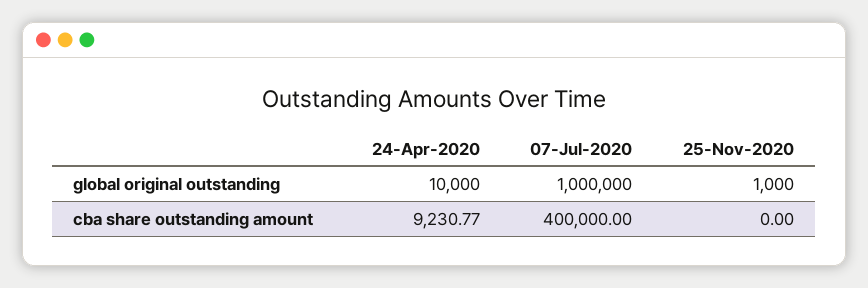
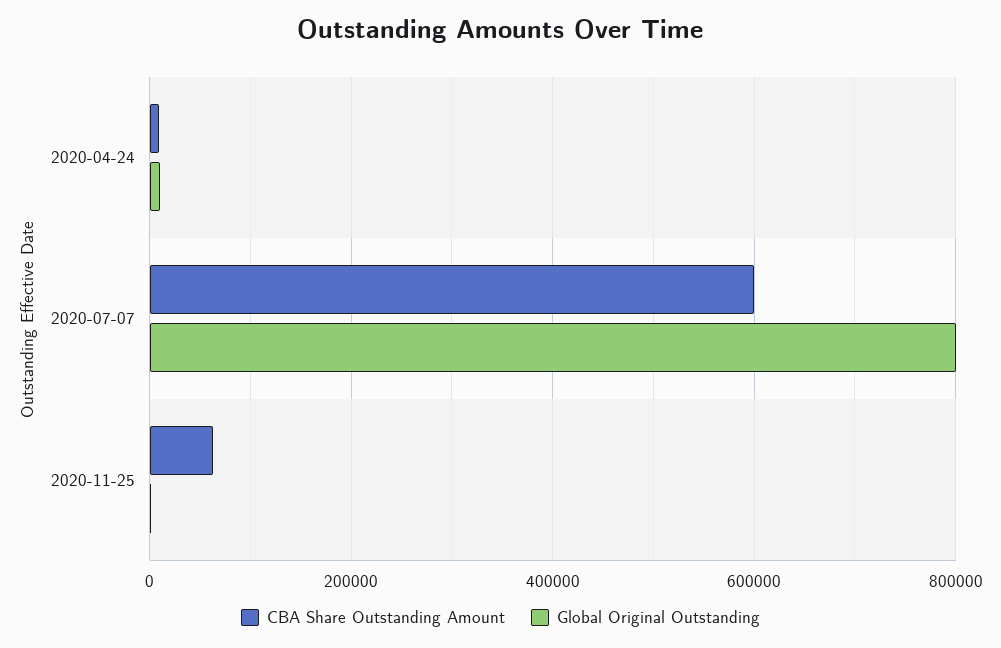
global original outstanding, 07-Jul-2020: 1000000 -> 800000
cba share outstanding amount, 07-Jul-2020: 400000 -> 600000
cba share outstanding amount, 25-Nov-2020: 0 -> 60000

